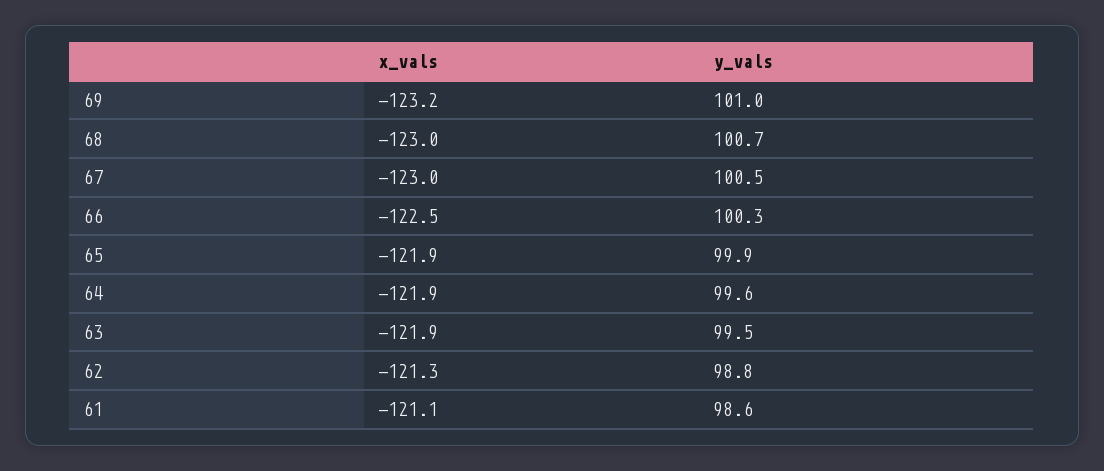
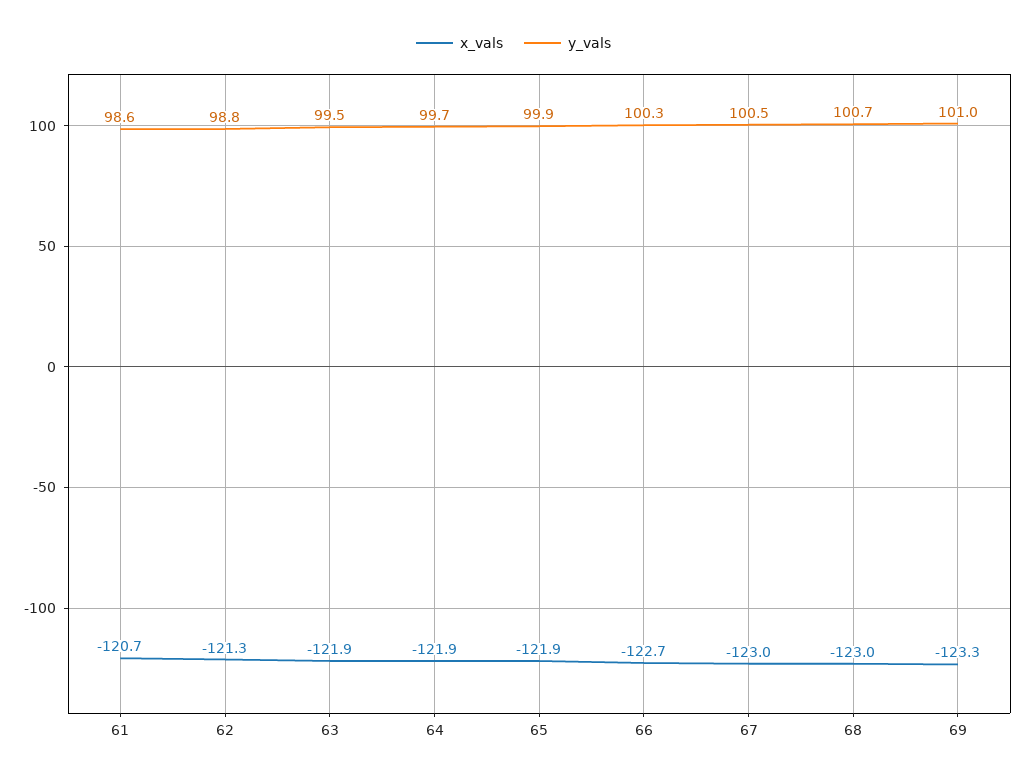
x_vals, 69: -123.2 -> -123.3
x_vals, 66: -122.5 -> -122.7
y_vals, 64: 99.6 -> 99.7
x_vals, 61: -121.1 -> -120.7

